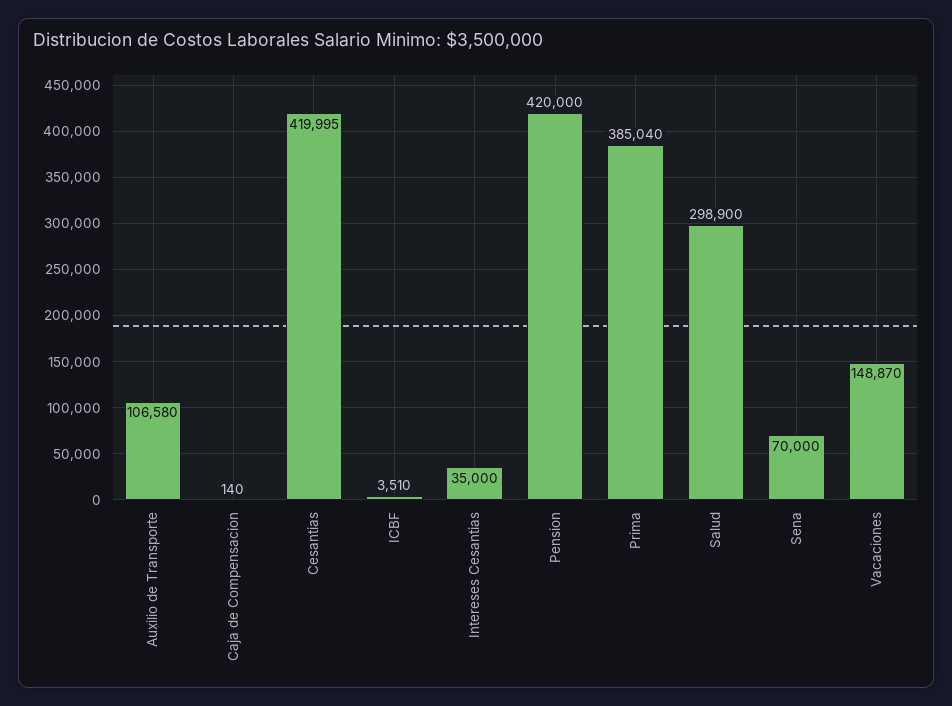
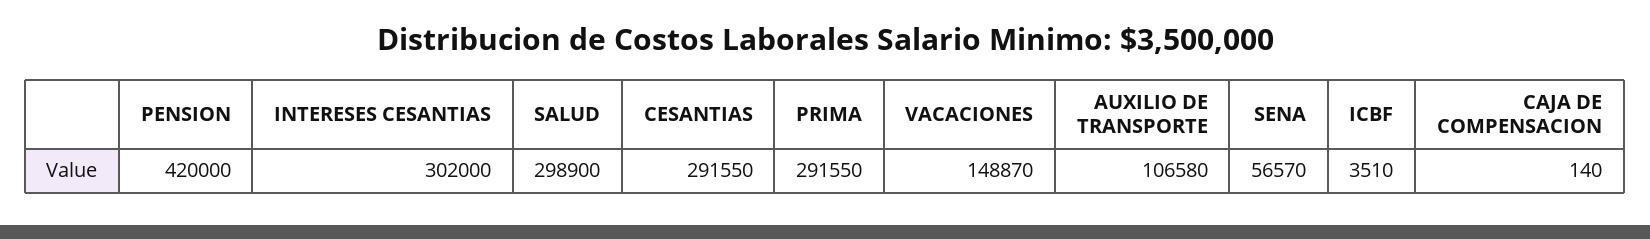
Cesantias: 419995 -> 291550
Intereses Cesantias: 35000 -> 302000
Prima: 385040 -> 291550
Sena: 70000 -> 56570

